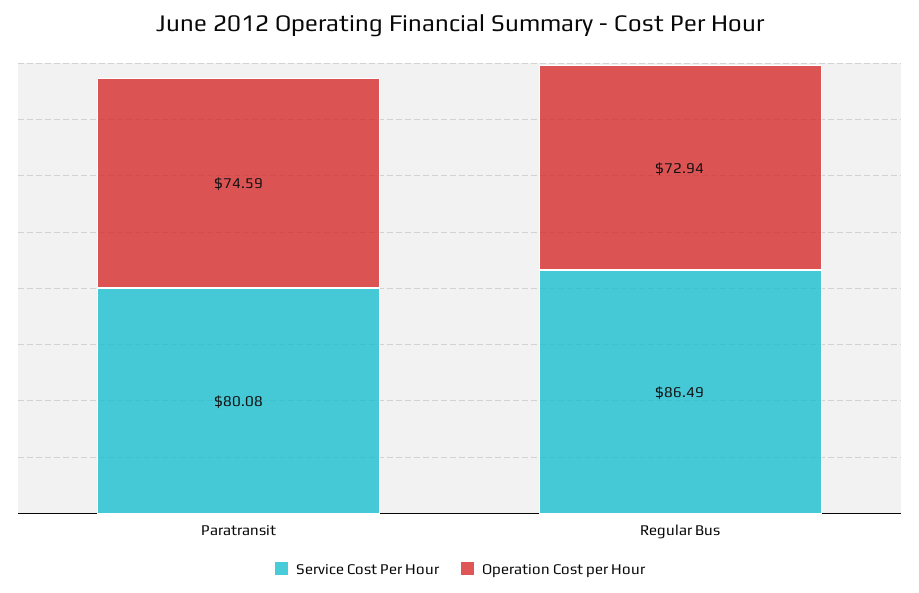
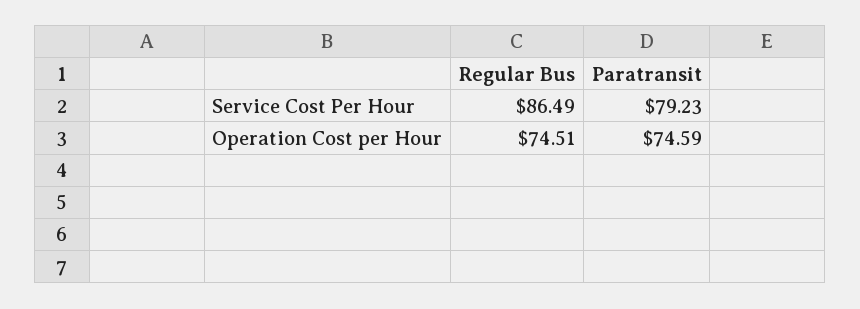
Service Cost Per Hour, Paratransit: 80.08 -> 79.23
Operation Cost per Hour, Regular Bus: 72.94 -> 74.51

